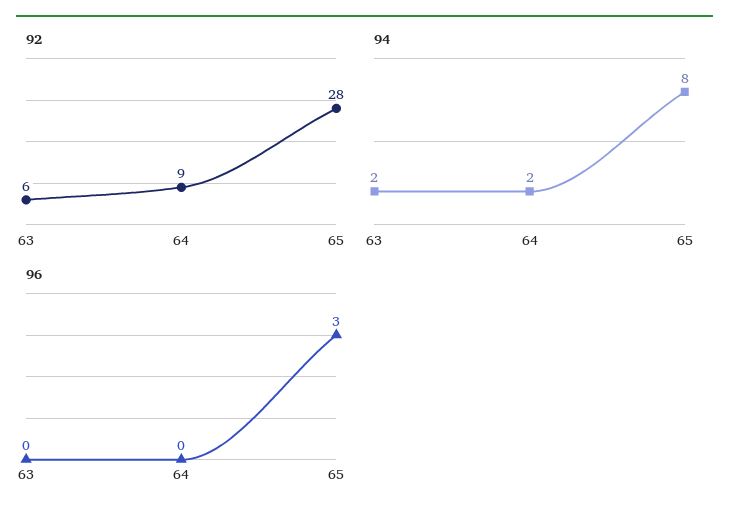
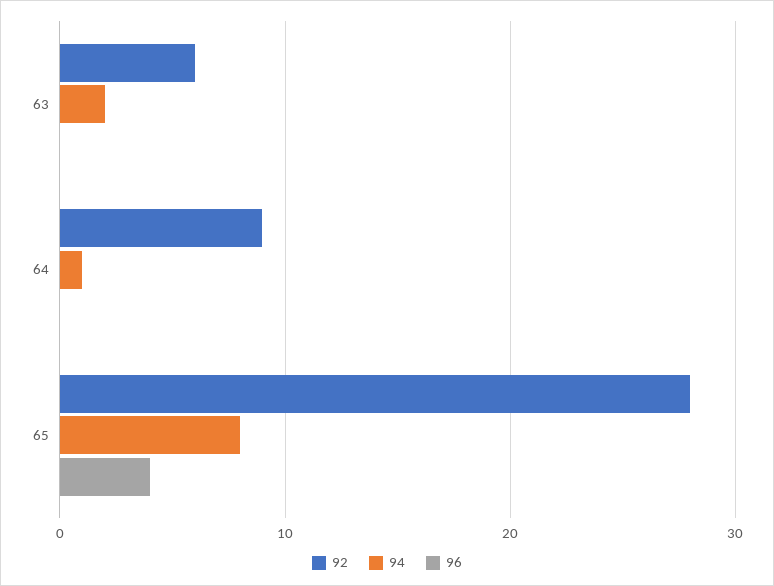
94, 64: 2 -> 1
96, 65: 3 -> 4

